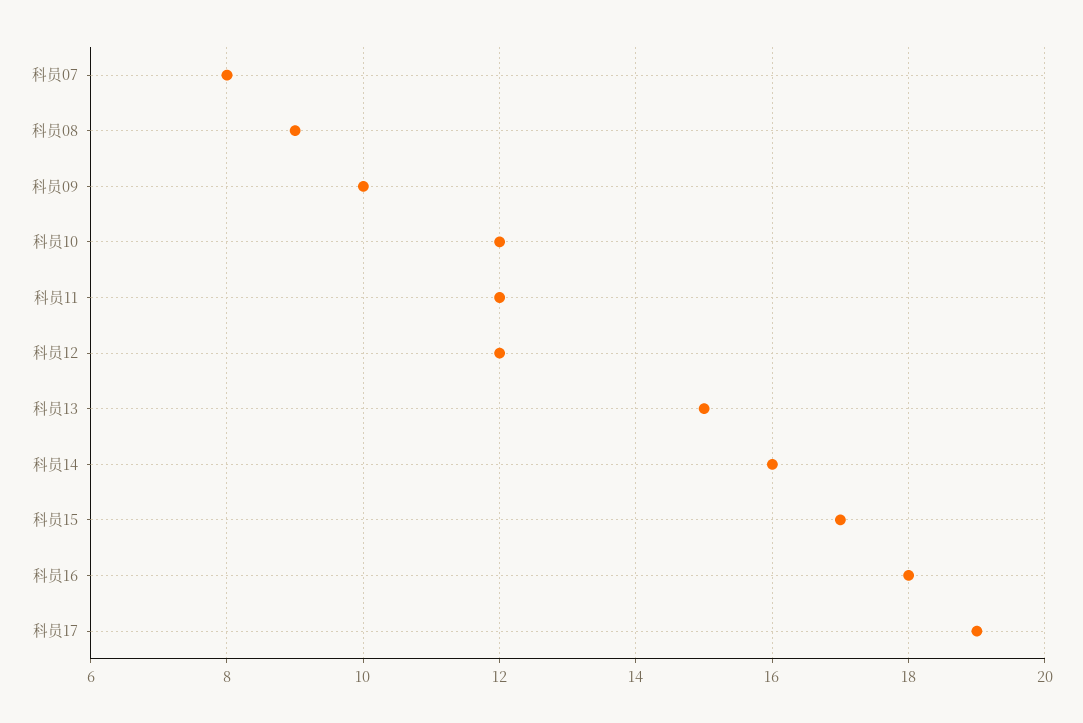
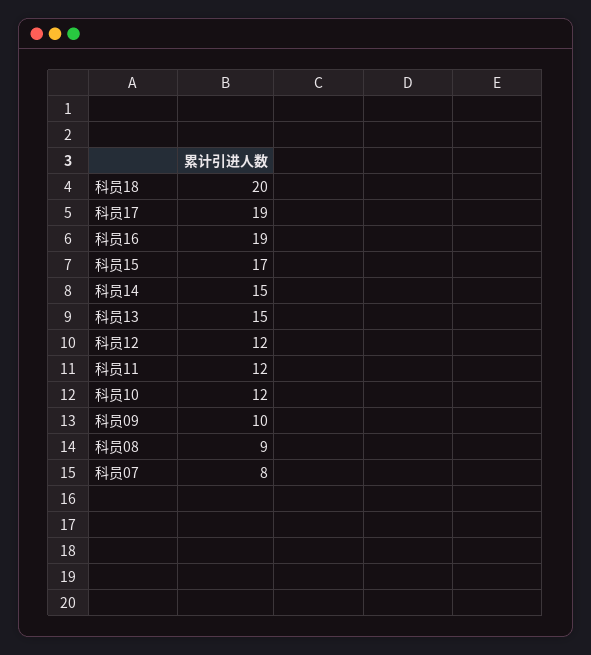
科员14: 16 -> 15
科员16: 18 -> 19
科员18: none -> 20

